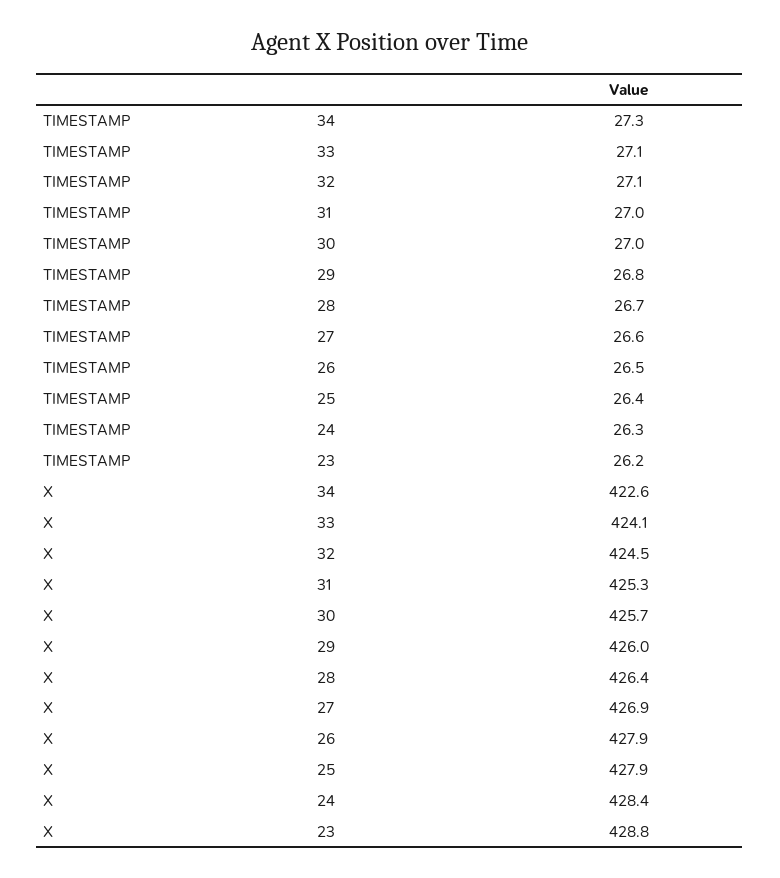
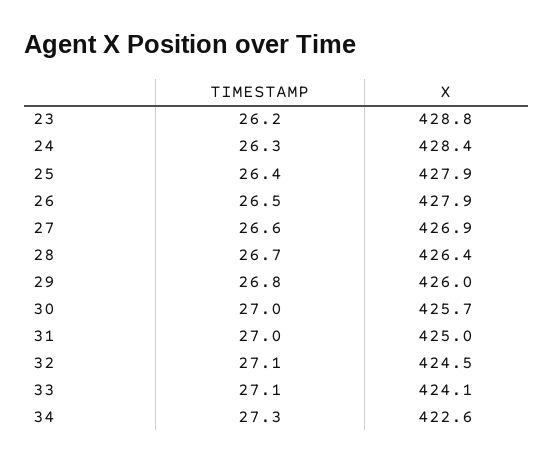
X, 31: 425.3 -> 425

